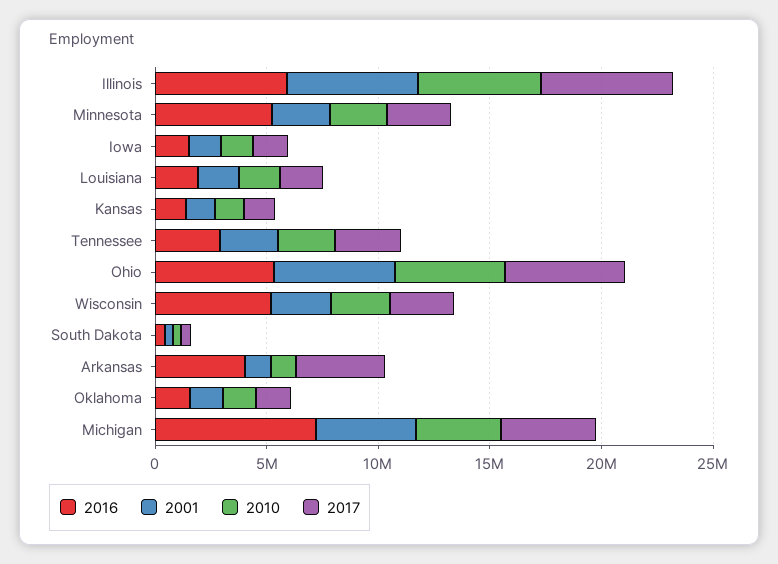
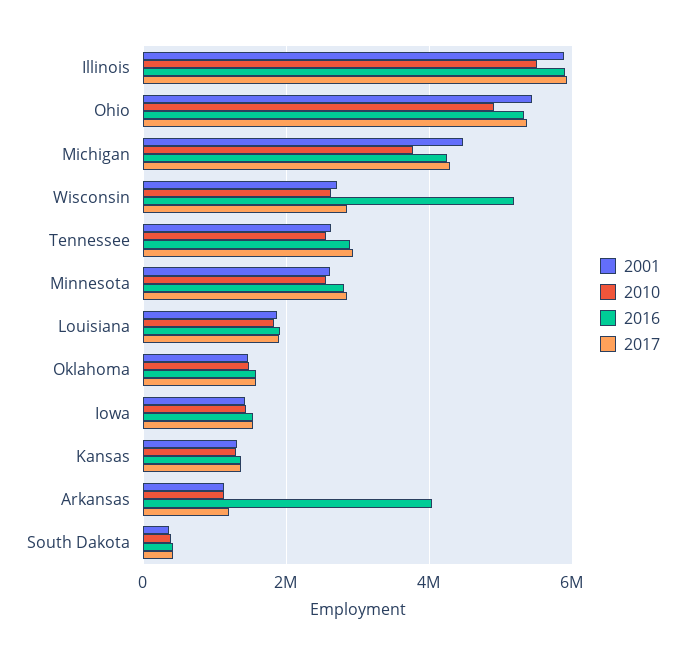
2016, Minnesota: 5000000 -> 2800000
2017, Arkansas: 4000000 -> 1200000
2016, Michigan: 7000000 -> 4200000

